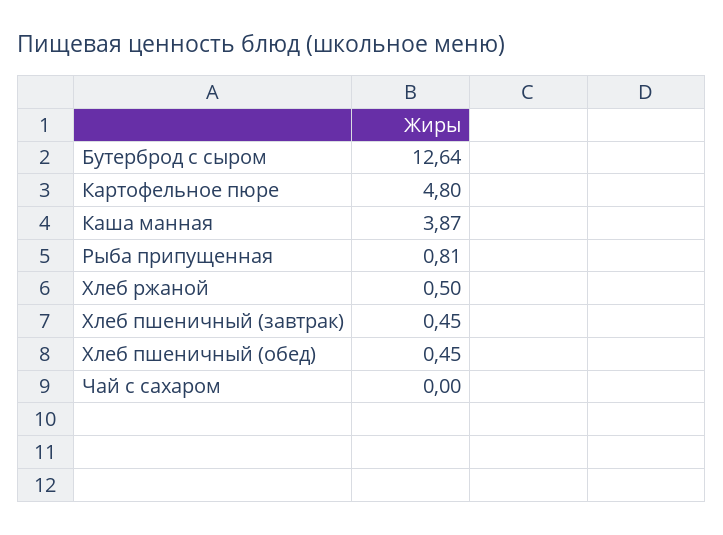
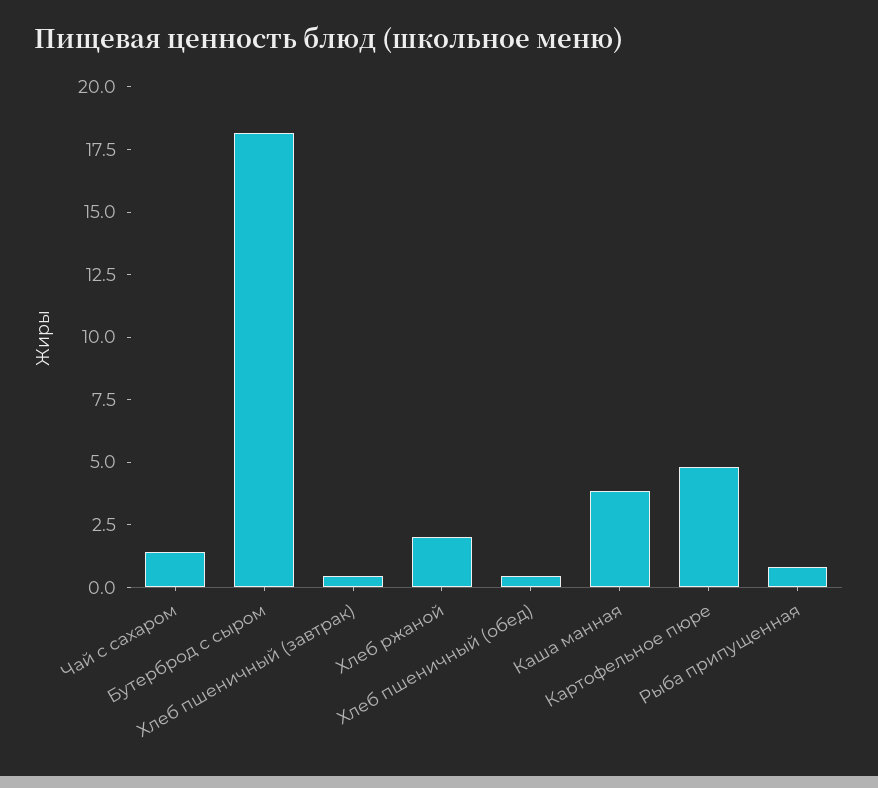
Бутерброд с сыром: 12.64 -> 18
Хлеб ржаной: 0.5 -> 2
Чай с сахаром: 0 -> 1.5

